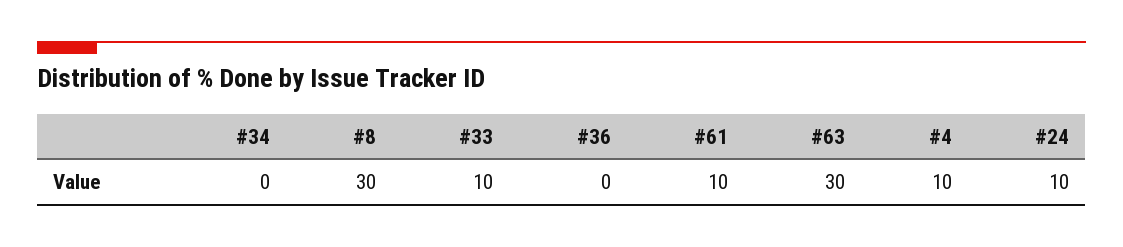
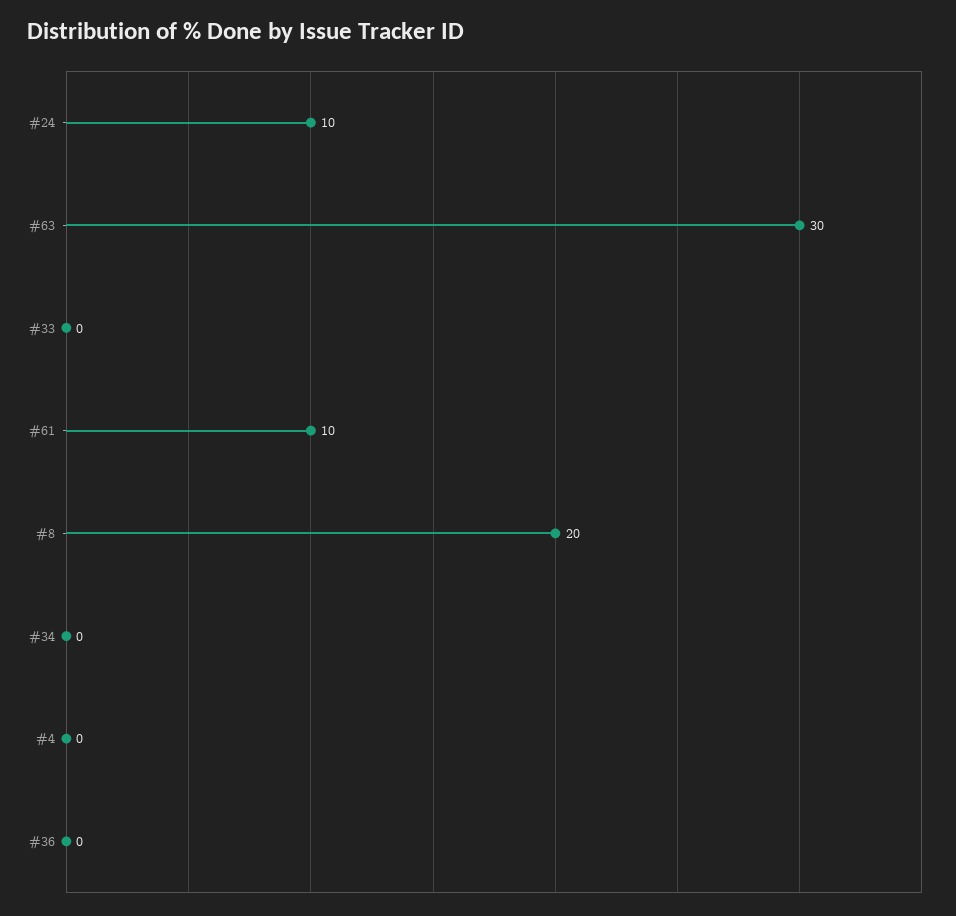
#8: 30 -> 20
#33: 10 -> 0
#4: 10 -> 0

